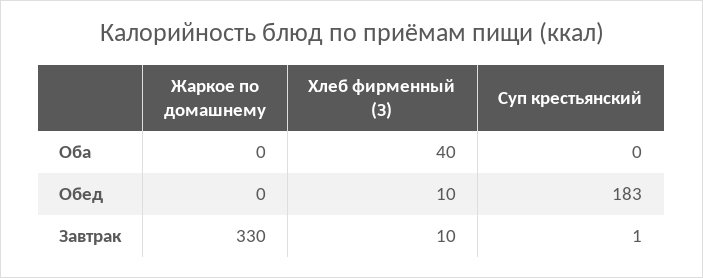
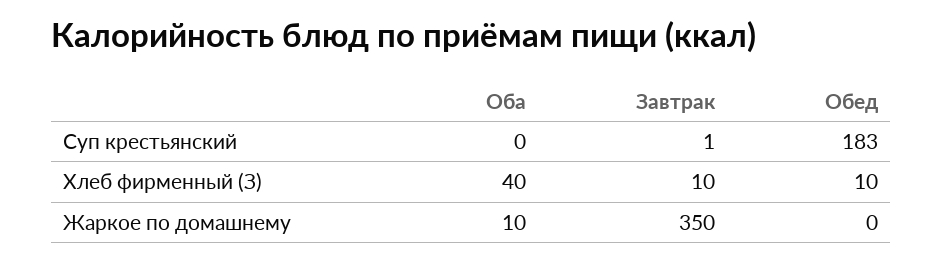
Жаркое по домашнему, Оба: 0 -> 10
Жаркое по домашнему, Завтрак: 330 -> 350

